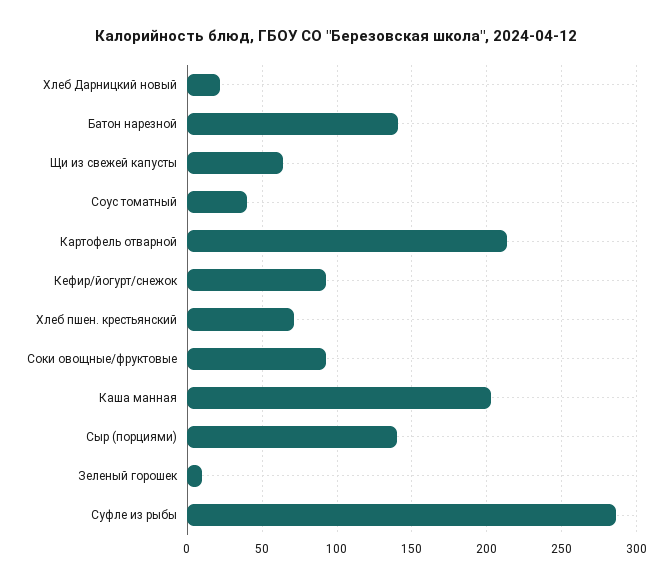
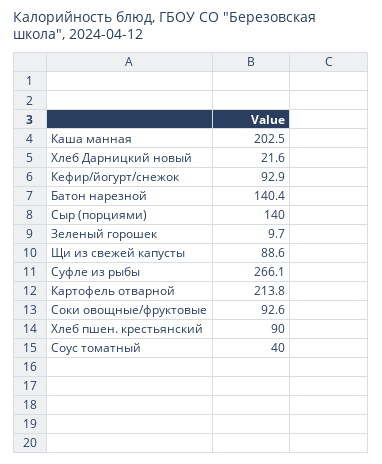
Щи из свежей капусты: 65 -> 88.6
Хлеб пшен. крестьянский: 70 -> 90
Суфле из рыбы: 285 -> 266.1

